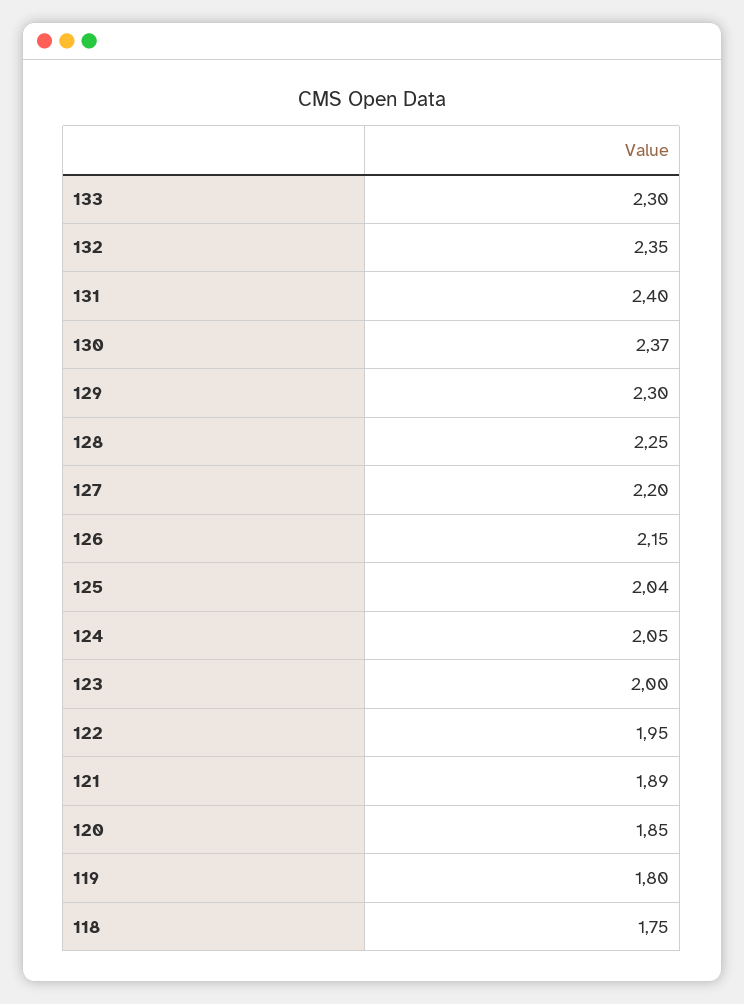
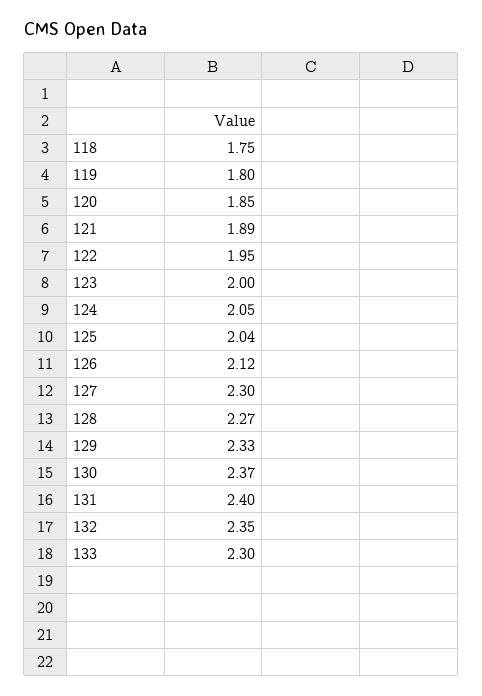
129: 2.3 -> 2.33
128: 2.25 -> 2.27
127: 2.2 -> 2.3
126: 2.15 -> 2.12

